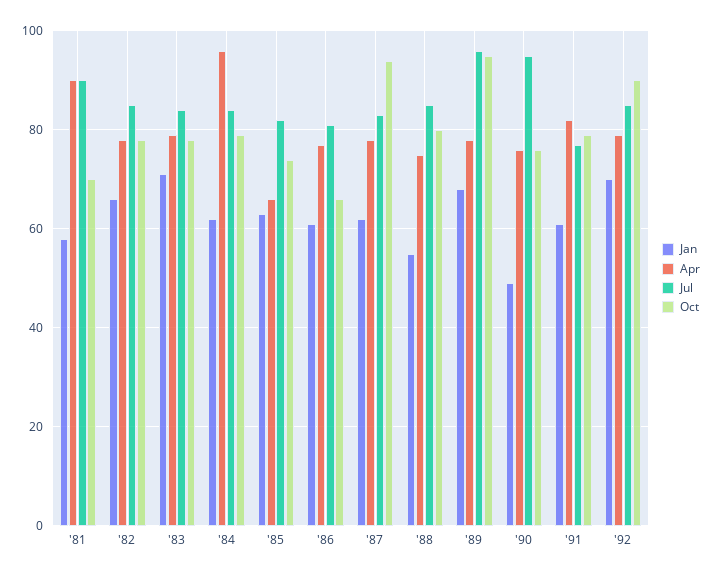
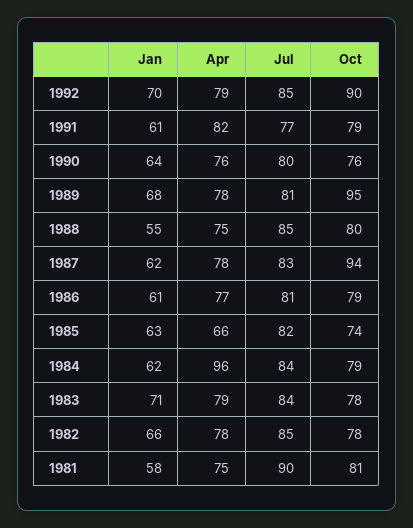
Apr, '81: 90 -> 75
Oct, '81: 70 -> 81
Oct, '86: 65 -> 79
Jul, '89: 95 -> 81
Jan, '90: 50 -> 64
Jul, '90: 95 -> 80

